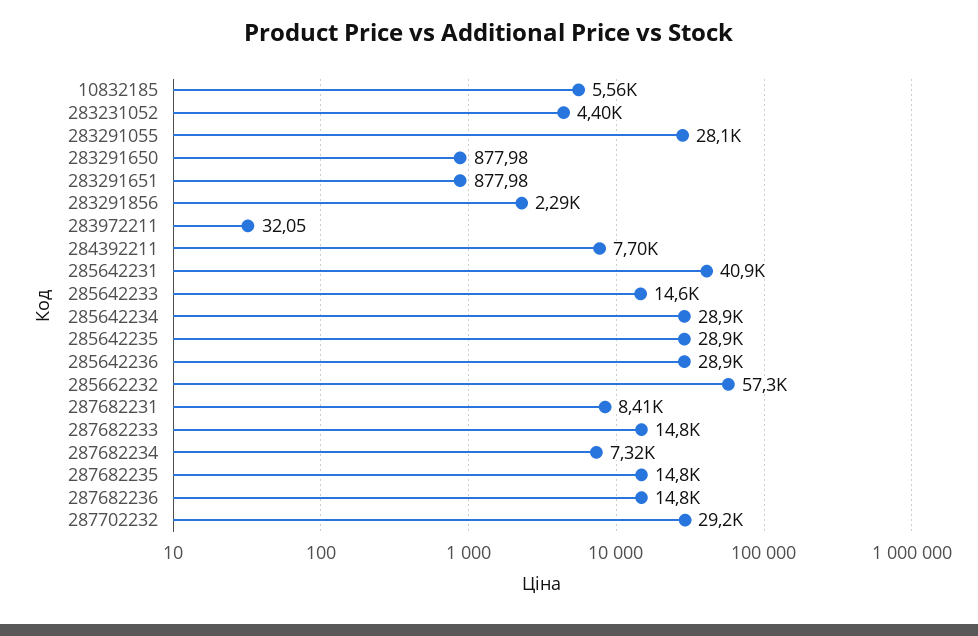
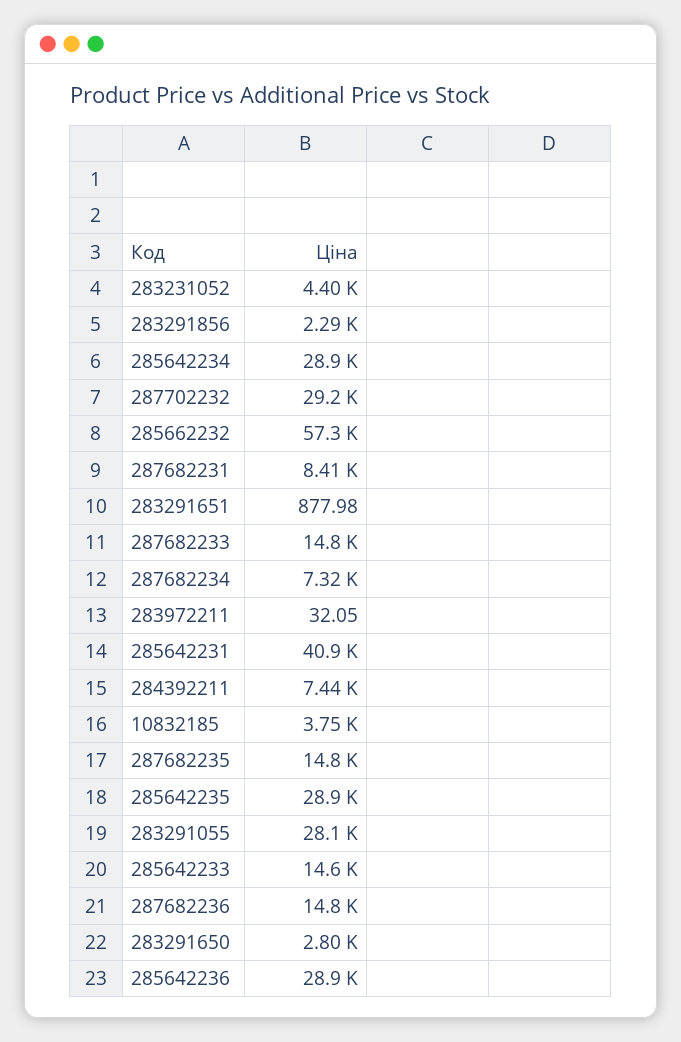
10832185: 5560 -> 3750
283291650: 877.98 -> 2800
284392211: 7700 -> 7440

